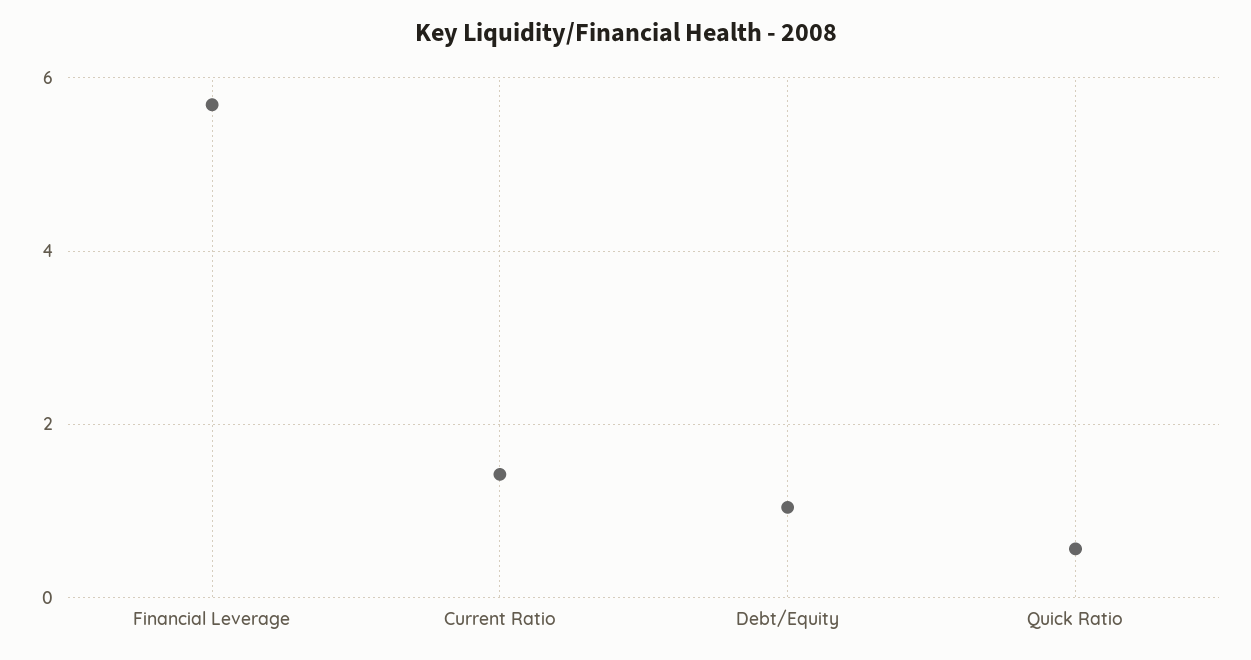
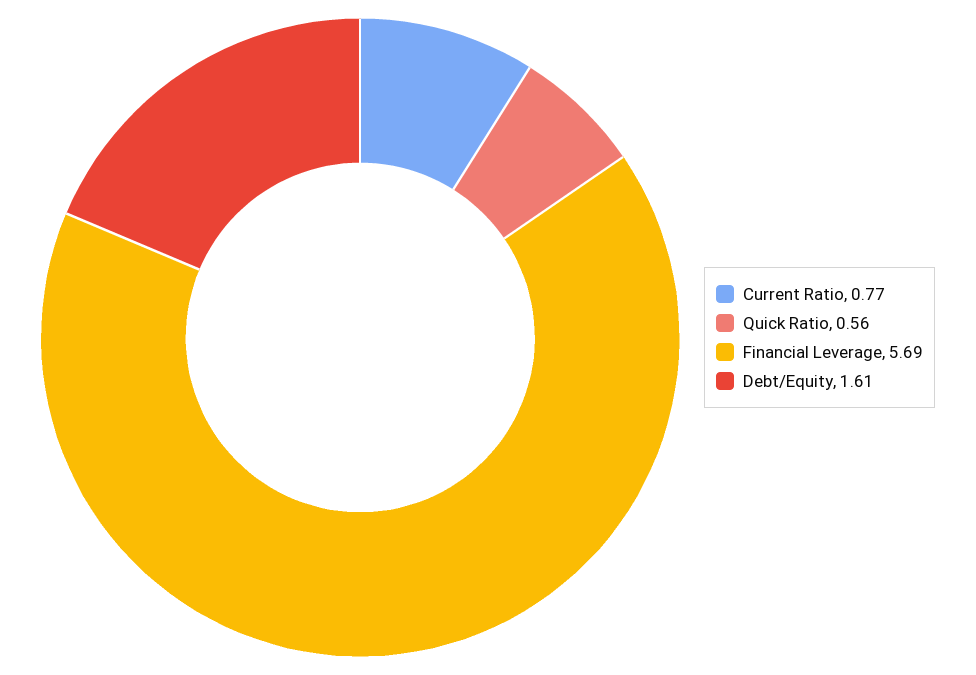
Current Ratio: 1.4 -> 0.77
Debt/Equity: 1 -> 1.61

